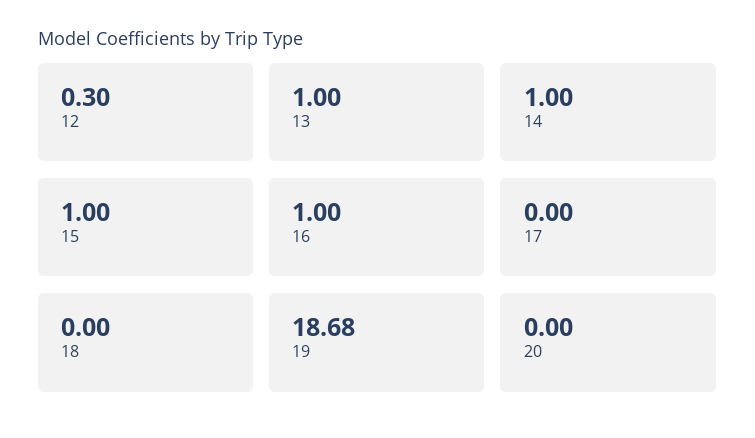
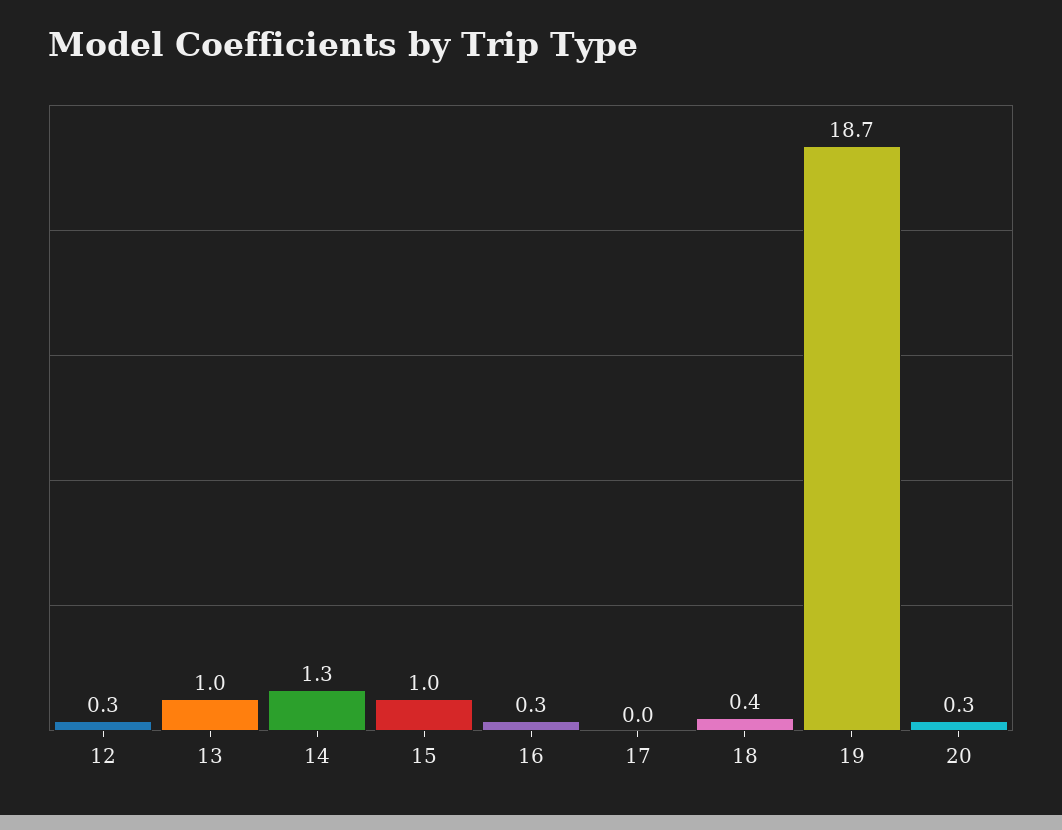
14: 1 -> 1.3
16: 1 -> 0.3
18: 0 -> 0.4
20: 0 -> 0.3

